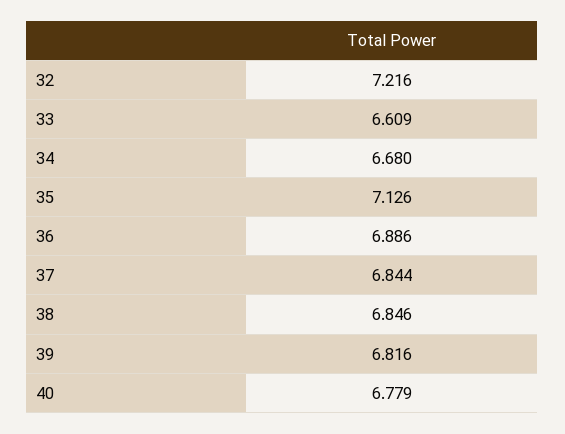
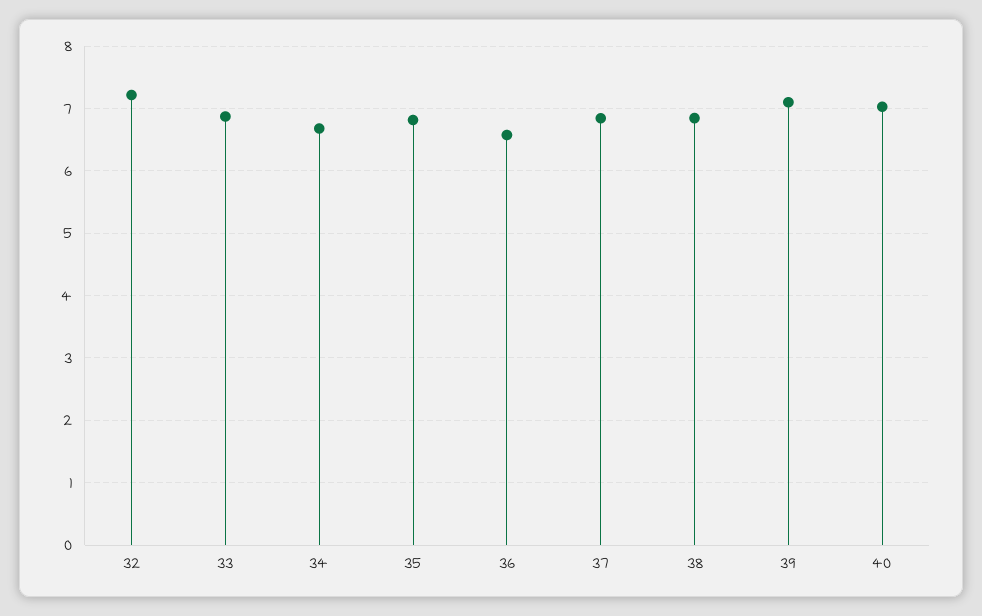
33: 6.609 -> 6.9
35: 7.126 -> 6.8
36: 6.886 -> 6.6
39: 6.816 -> 7.1
40: 6.779 -> 7

